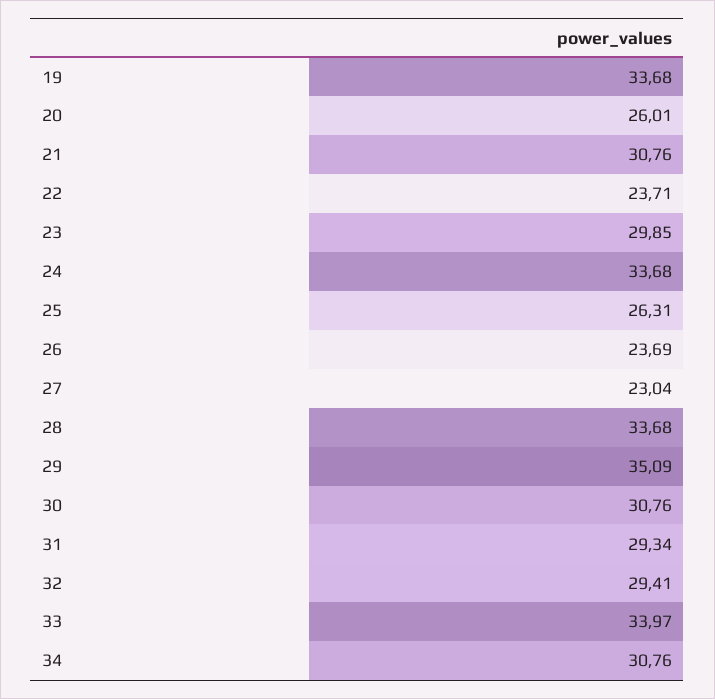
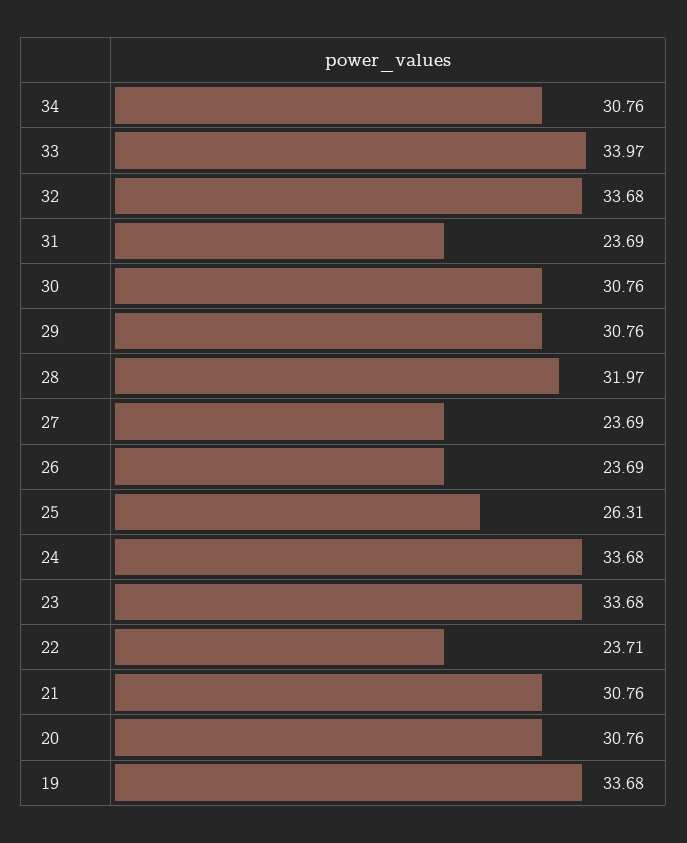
20: 26.01 -> 30.76
23: 29.85 -> 33.68
27: 23.04 -> 23.69
28: 33.68 -> 31.97
29: 35.09 -> 30.76
31: 29.34 -> 23.69
32: 29.41 -> 33.68

